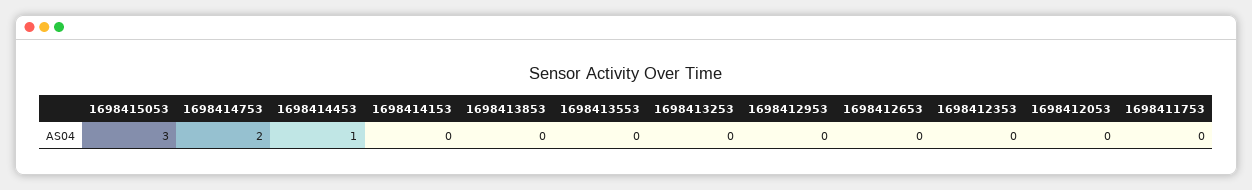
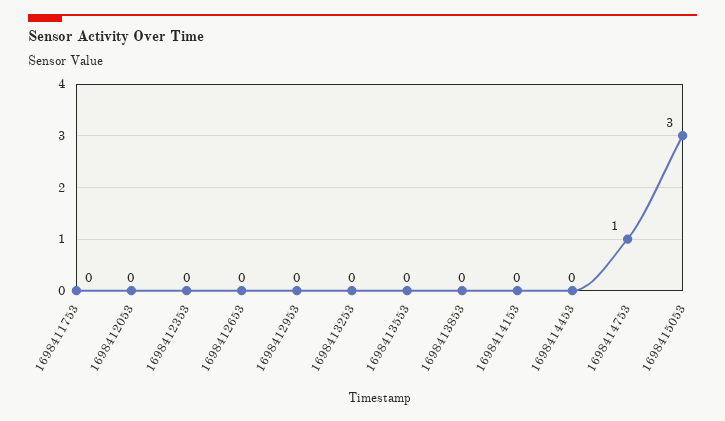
1698414753: 2 -> 1
1698414453: 1 -> 0

